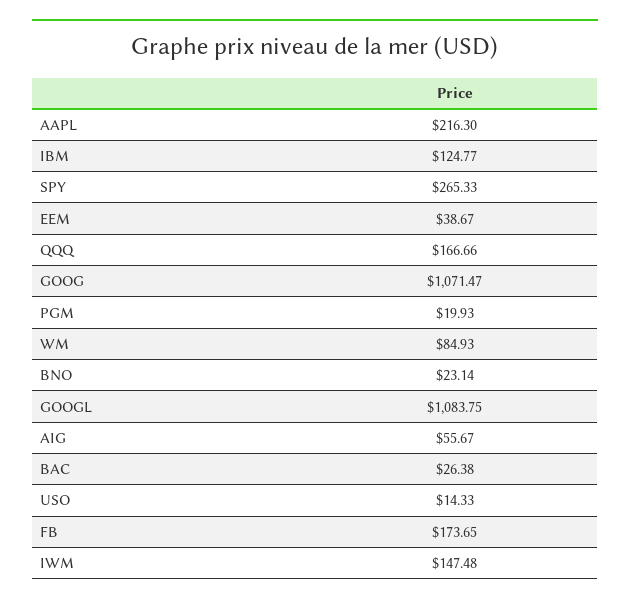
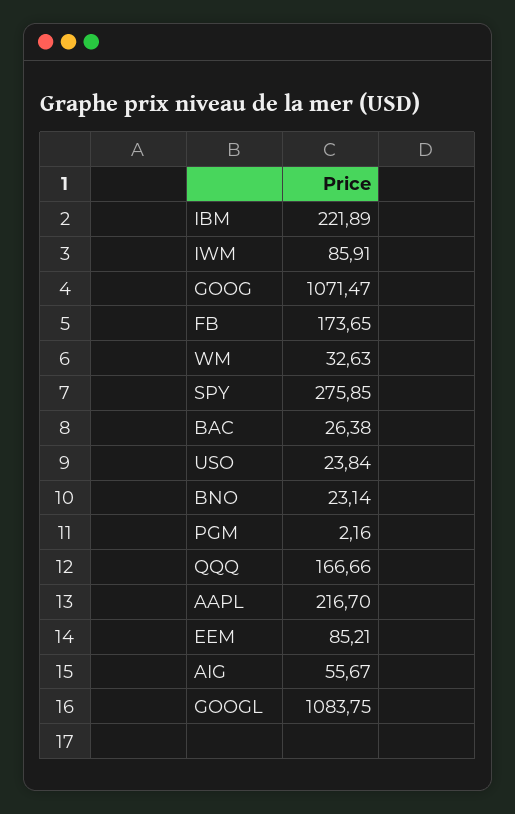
AAPL: 216.3 -> 216.7
IBM: 124.77 -> 221.89
SPY: 265.33 -> 275.85
EEM: 38.67 -> 85.21
PGM: 19.93 -> 2.16
WM: 84.93 -> 32.63
USO: 14.33 -> 23.84
IWM: 147.48 -> 85.91

